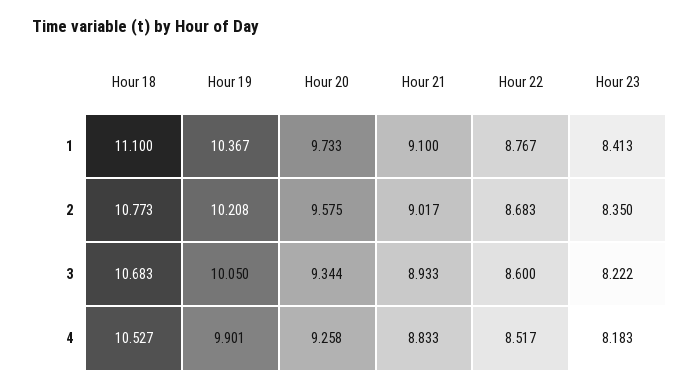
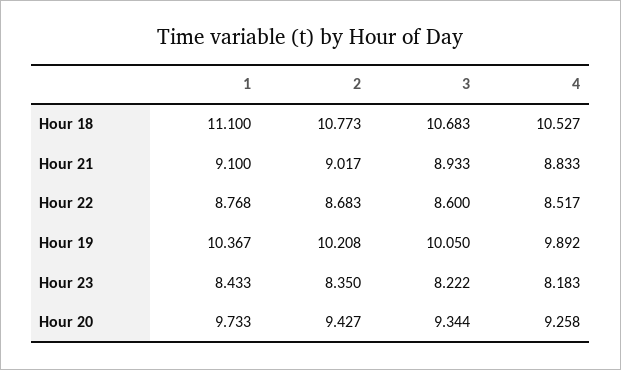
Hour 22, 1: 8.767 -> 8.768
Hour 23, 1: 8.413 -> 8.433
Hour 20, 2: 9.575 -> 9.427
Hour 19, 4: 9.901 -> 9.892

